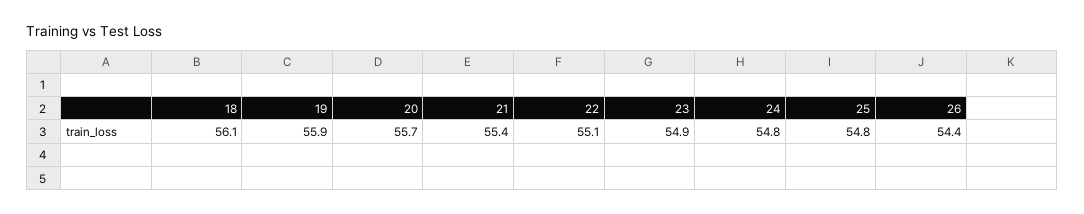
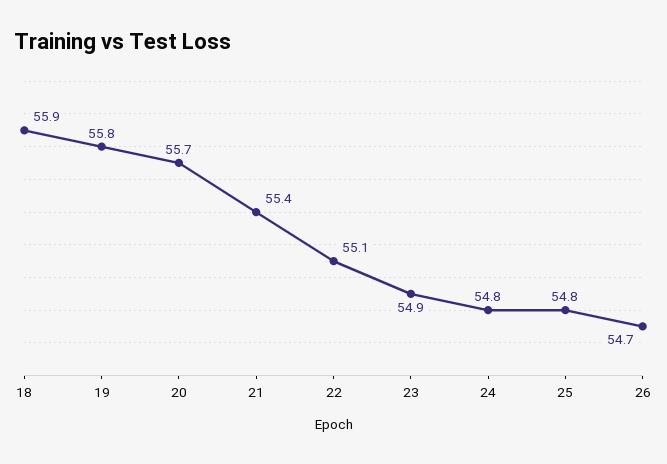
18: 56.1 -> 55.9
19: 55.9 -> 55.8
26: 54.4 -> 54.7

